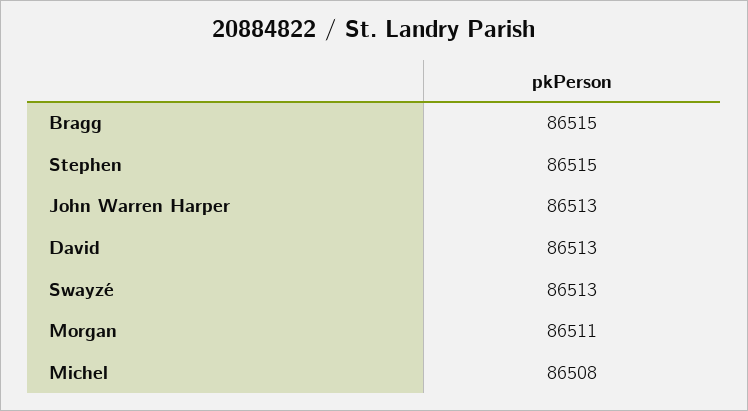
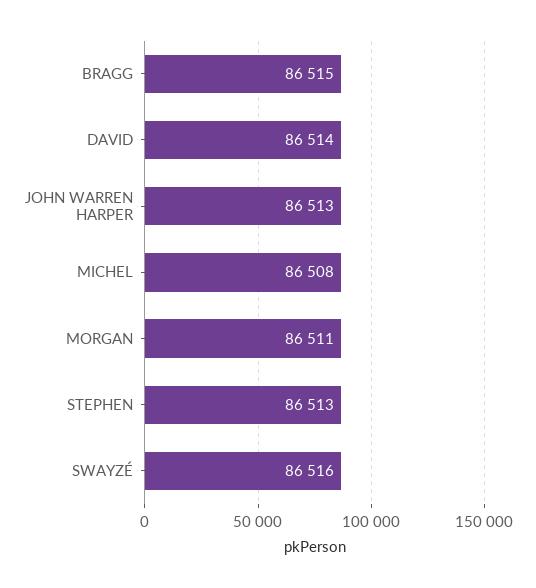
Stephen: 86515 -> 86513
David: 86513 -> 86514
Swayzé: 86513 -> 86516

